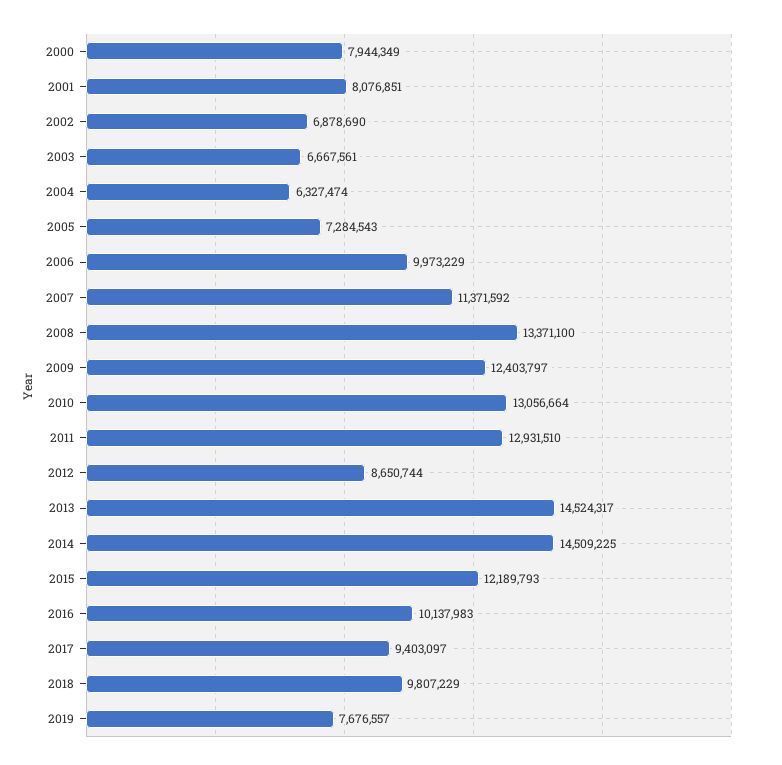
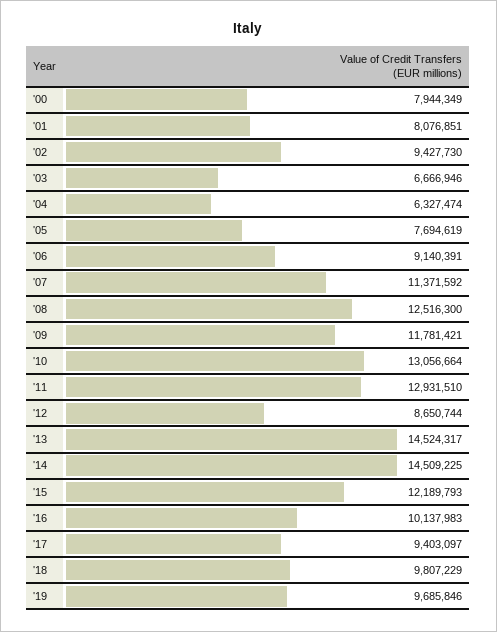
2002: 6878690 -> 9427730
2003: 6667561 -> 6666946
2005: 7284543 -> 7694619
2006: 9973229 -> 9140391
2008: 13371100 -> 12516300
2009: 12403797 -> 11781421
2019: 7676557 -> 9685846

